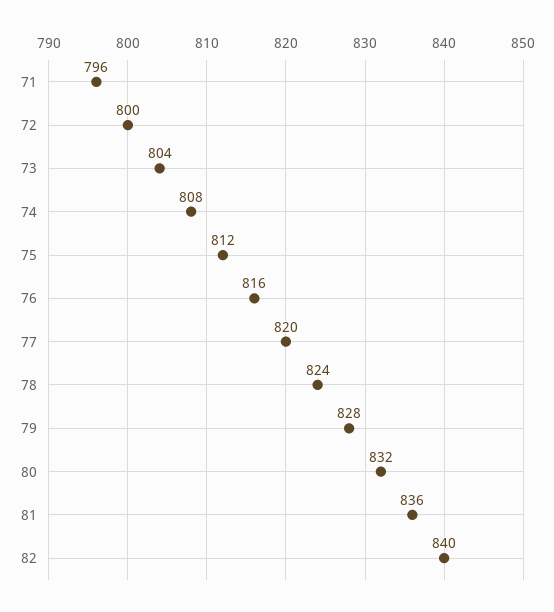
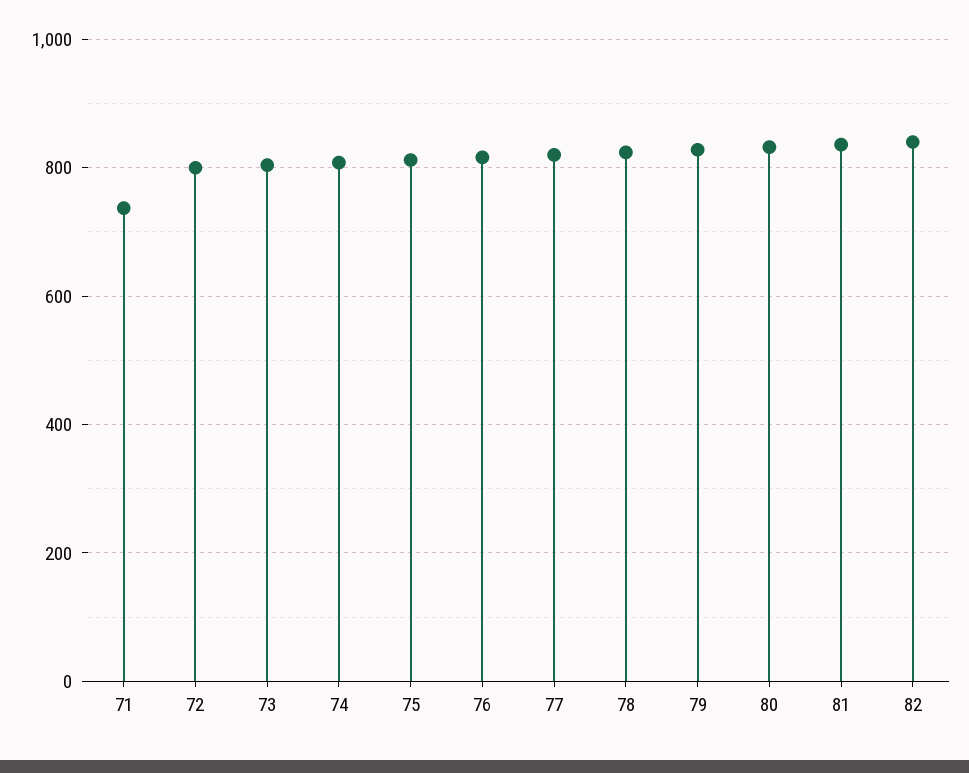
71: 796 -> 740

